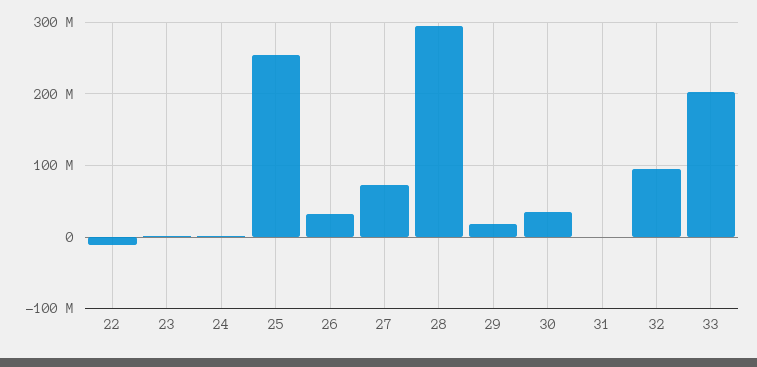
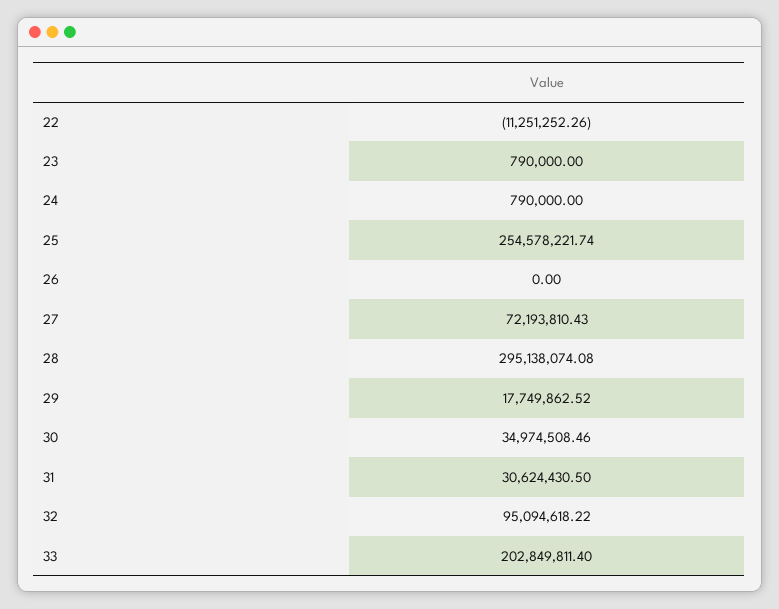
26: 30000000 -> 0
31: 0 -> 30624430.5

